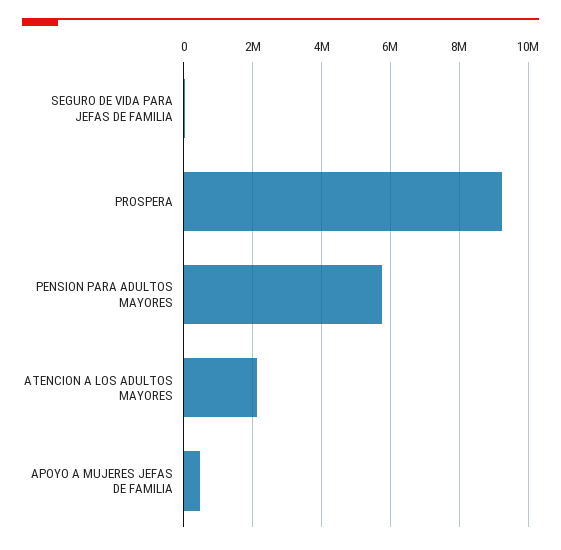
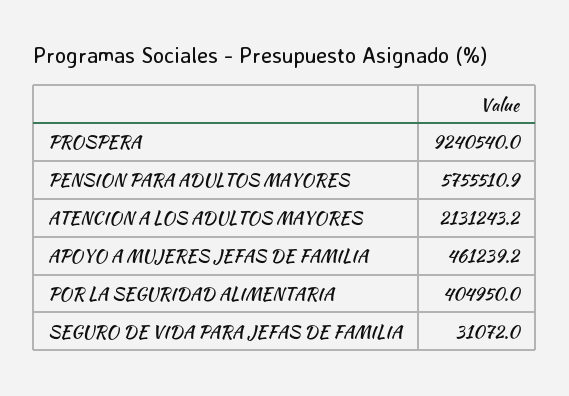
POR LA SEGURIDAD ALIMENTARIA: none -> 404950

